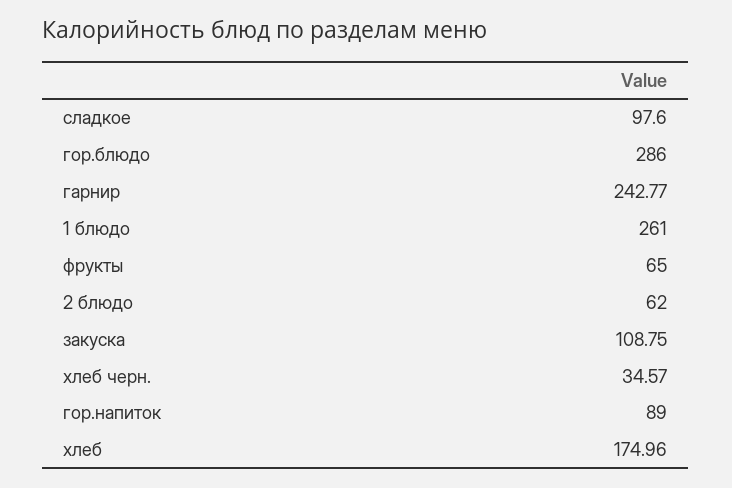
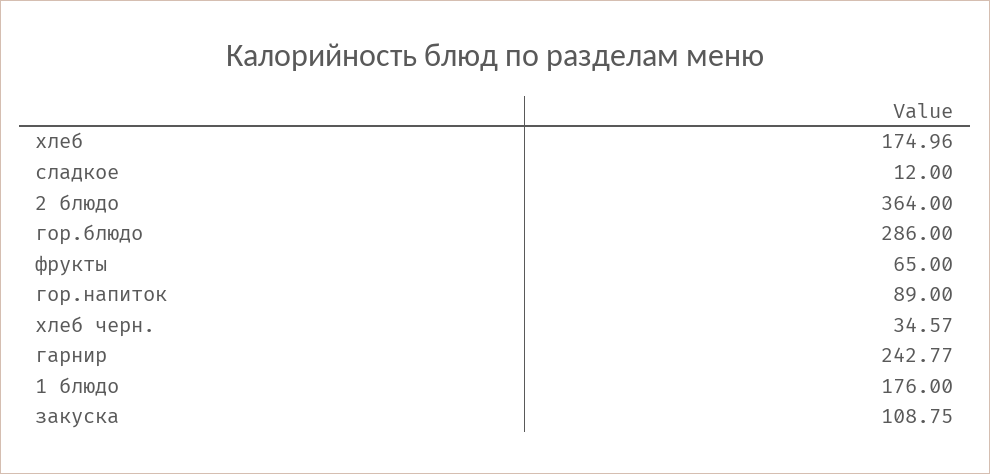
сладкое: 97.6 -> 12
1 блюдо: 261 -> 176
2 блюдо: 62 -> 364

